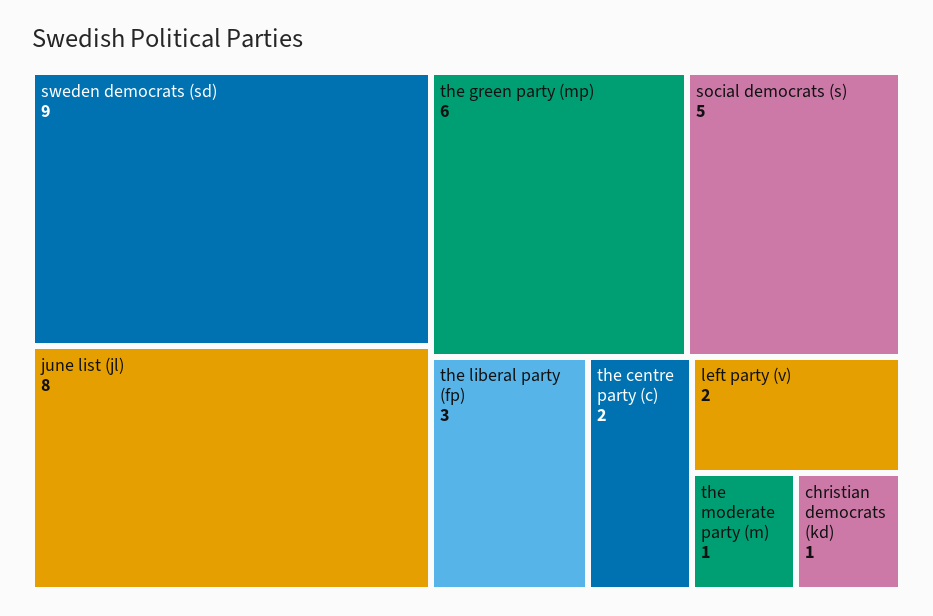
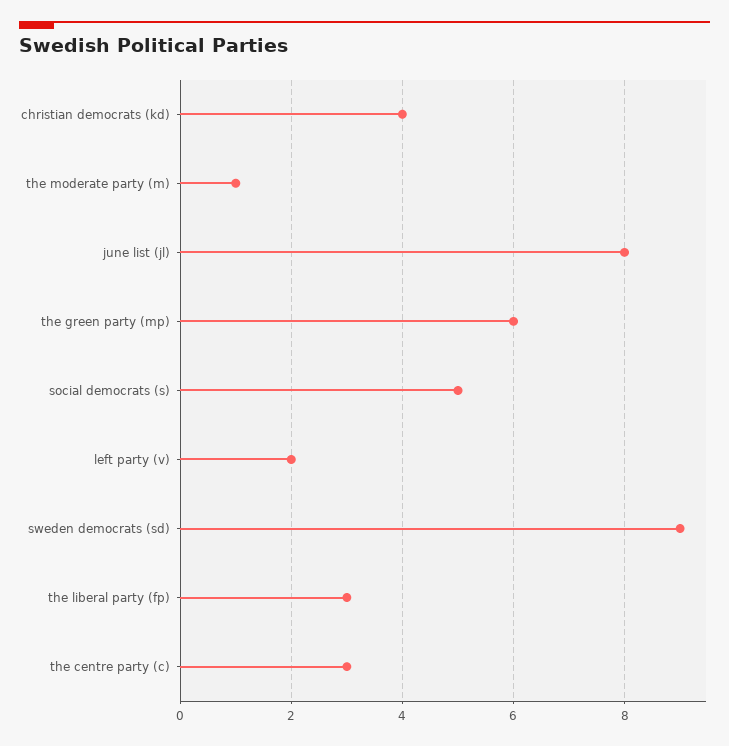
the centre party (c): 2 -> 3
christian democrats (kd): 1 -> 4

